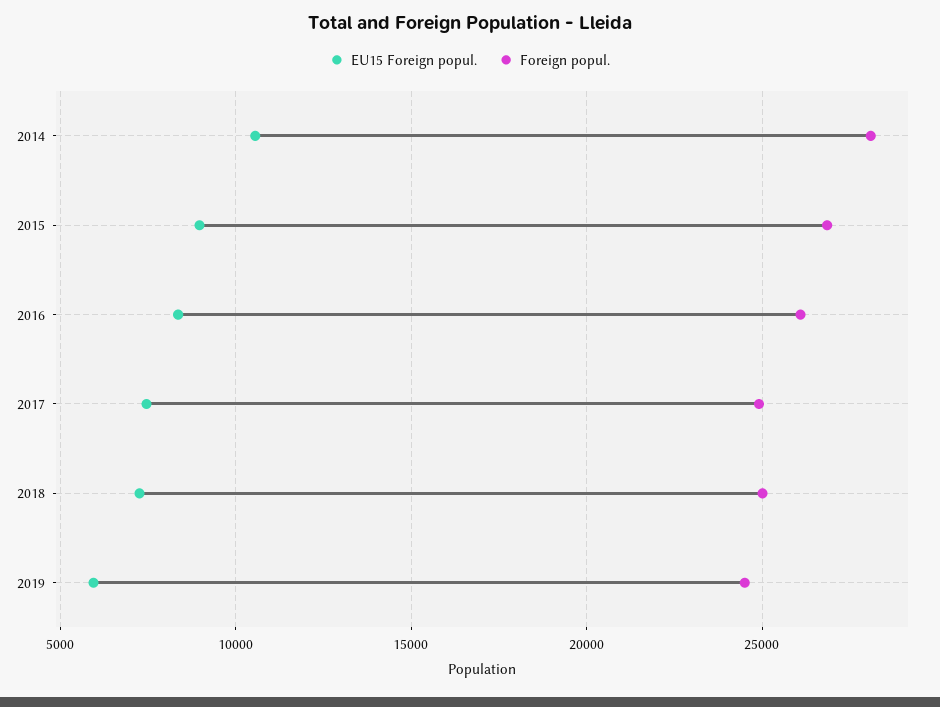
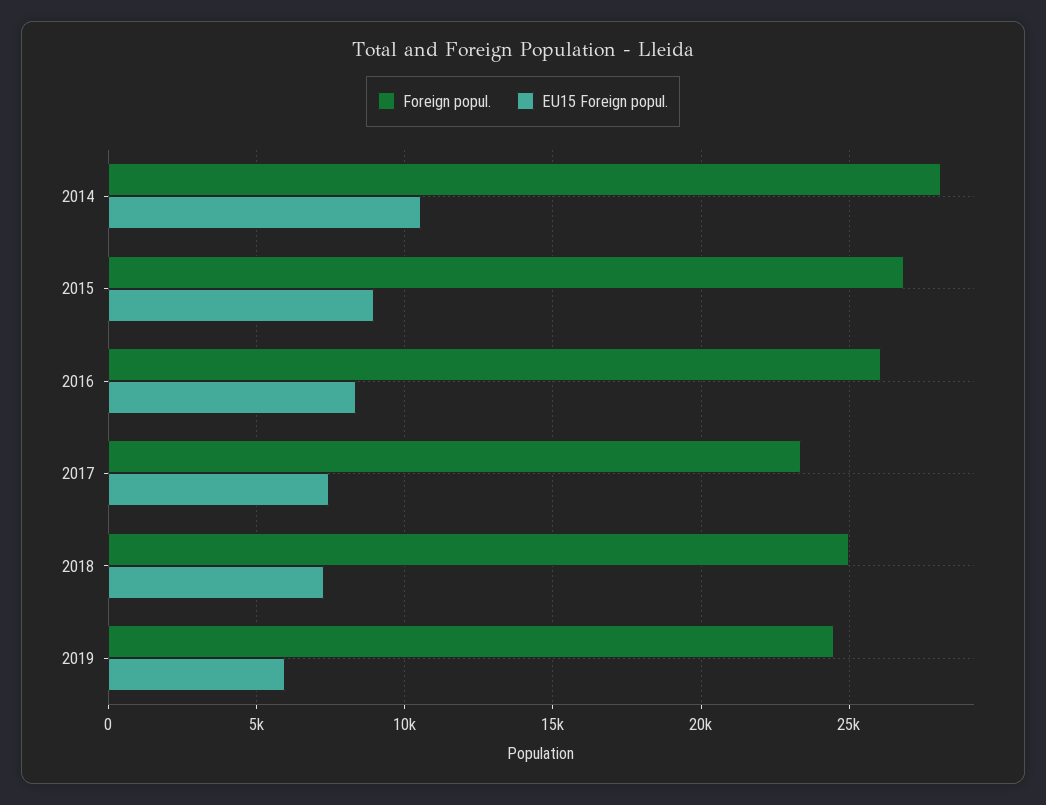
Foreign popul., 2017: 25000 -> 23500

